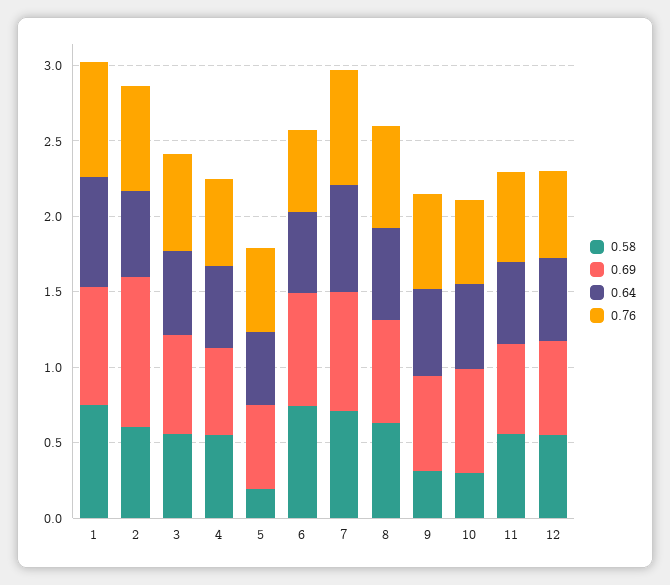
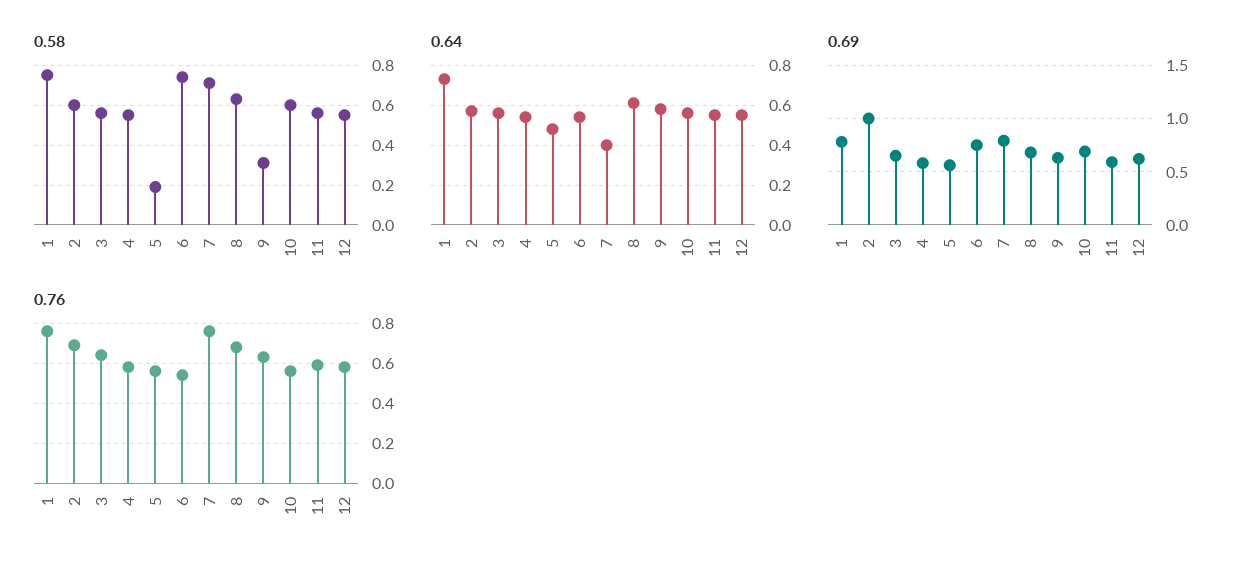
0.64, 7: 0.7 -> 0.4
0.58, 10: 0.3 -> 0.6

